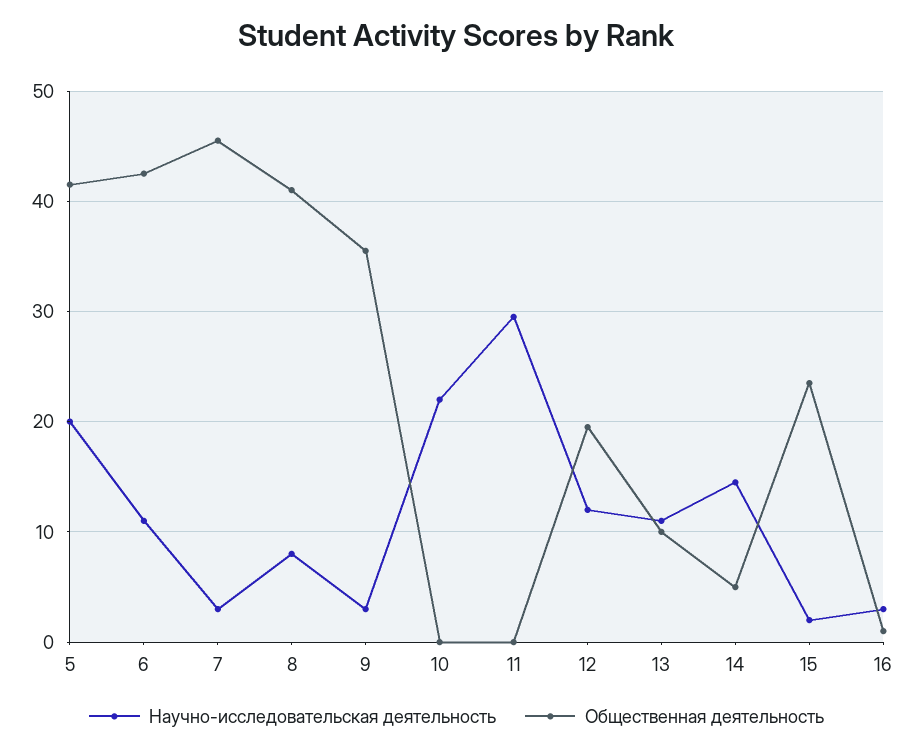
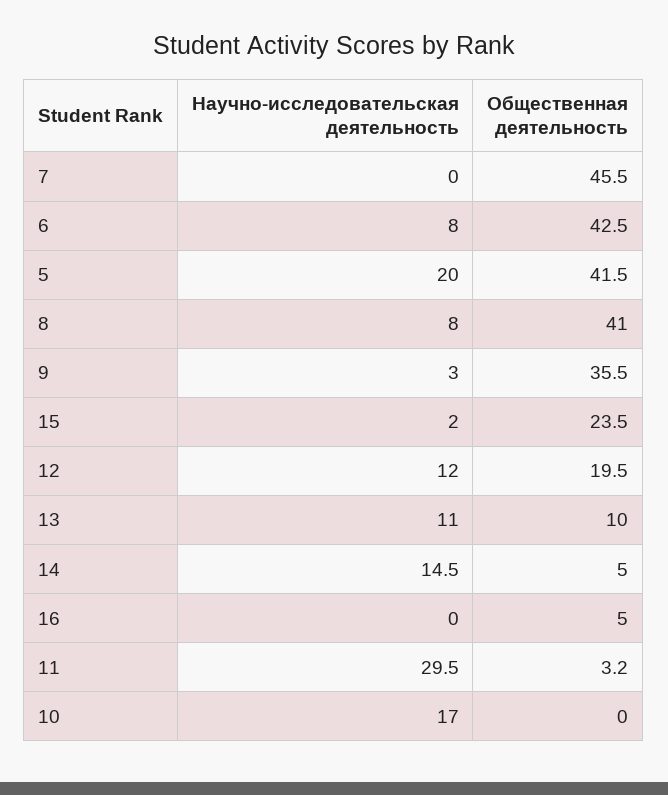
Научно-исследовательская деятельность, 6: 11 -> 8
Научно-исследовательская деятельность, 7: 3 -> 0
Научно-исследовательская деятельность, 10: 22 -> 17
Общественная деятельность, 11: 0 -> 3.2
Научно-исследовательская деятельность, 16: 3 -> 0
Общественная деятельность, 16: 1 -> 5

